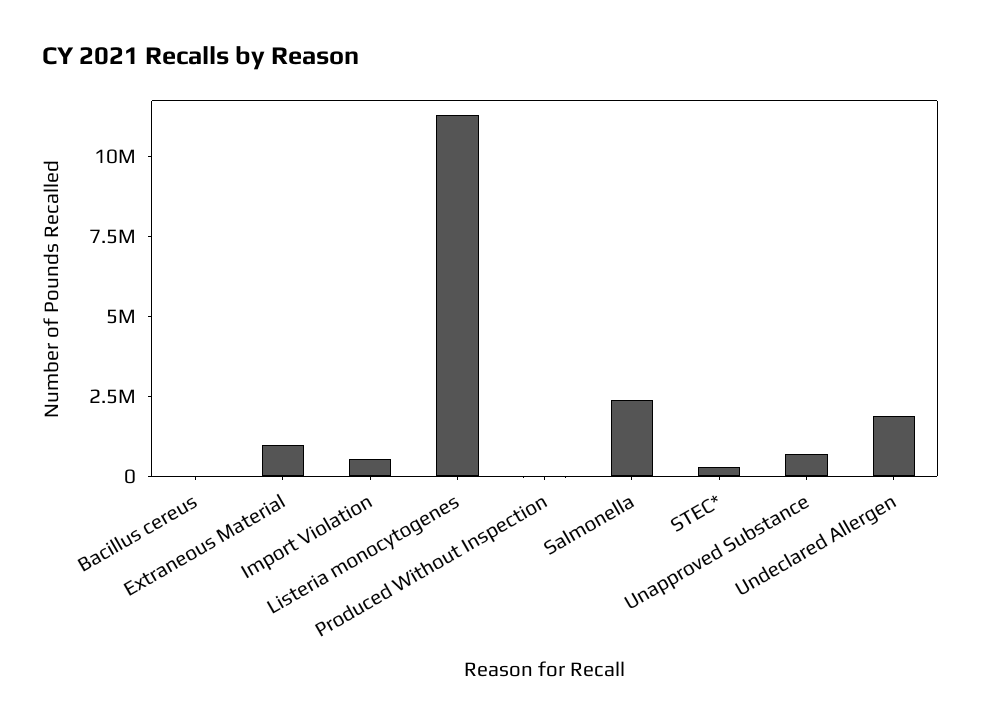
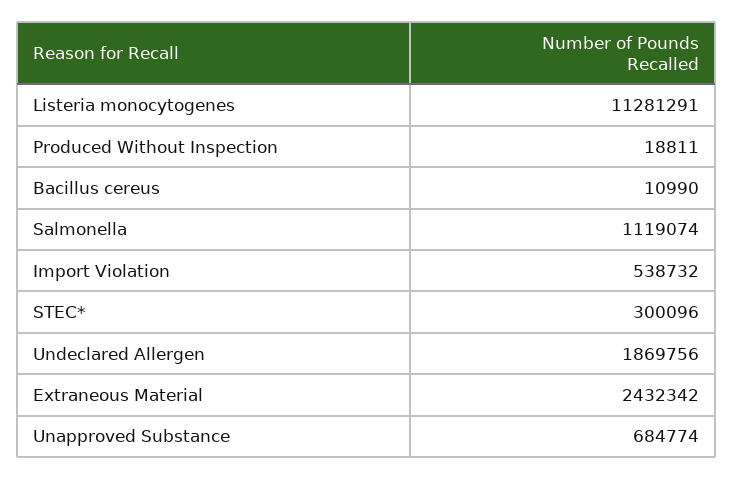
Extraneous Material: 1000000 -> 2432342
Salmonella: 2500000 -> 1119074

